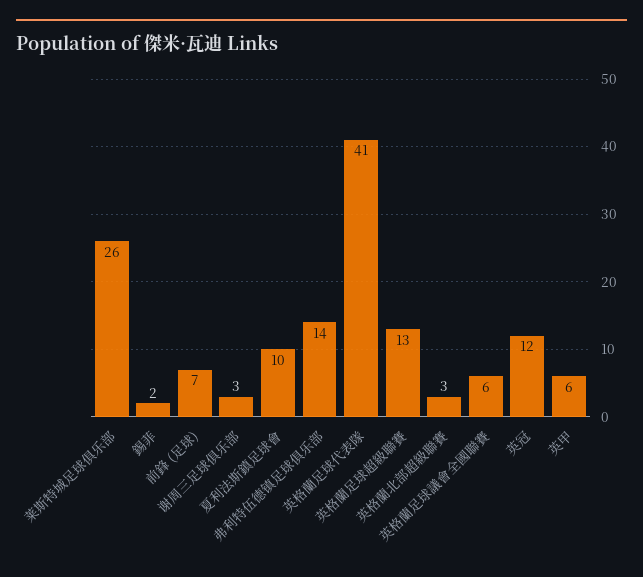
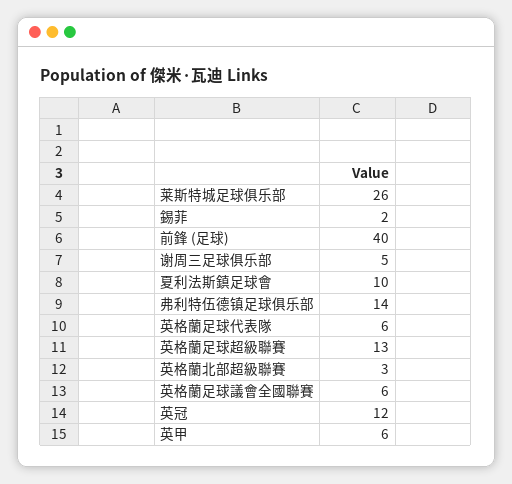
前鋒 (足球): 7 -> 40
谢周三足球俱乐部: 3 -> 5
英格蘭足球代表隊: 41 -> 6

